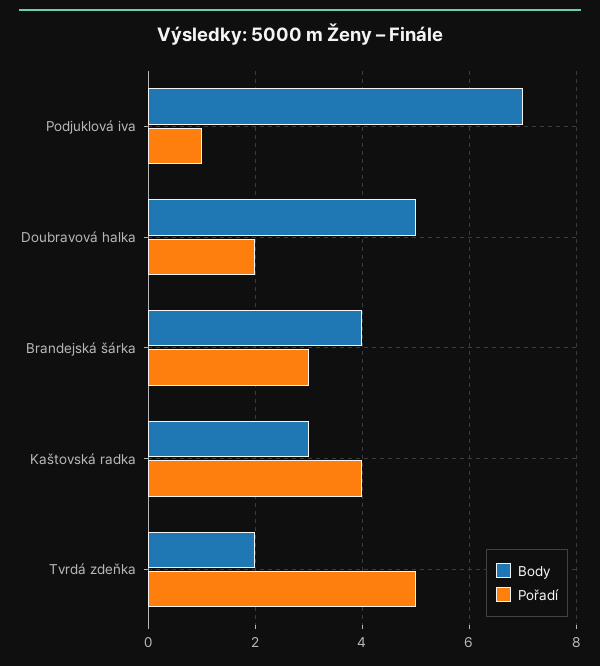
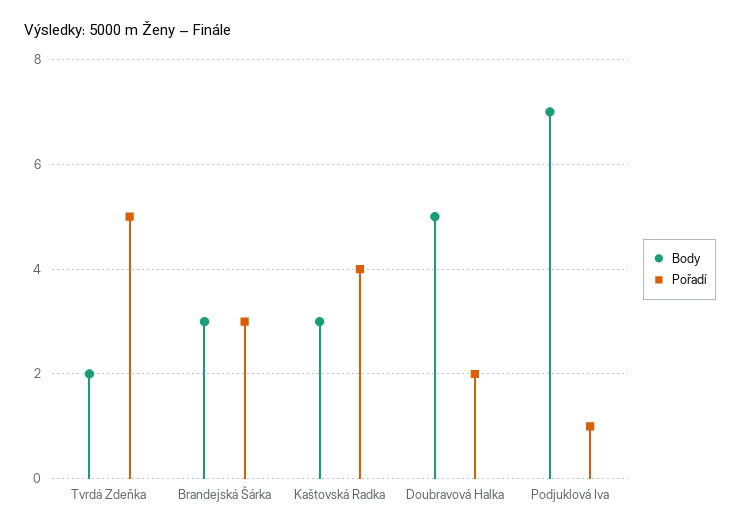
Body, Brandejská šárka: 4 -> 3

